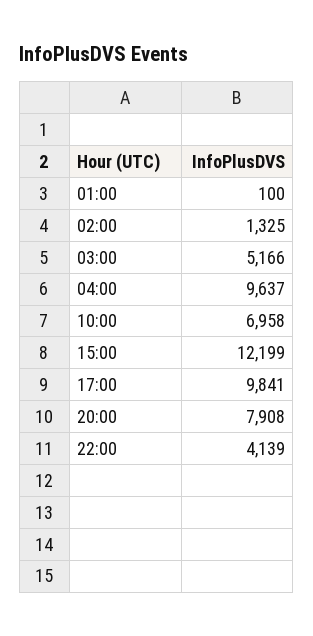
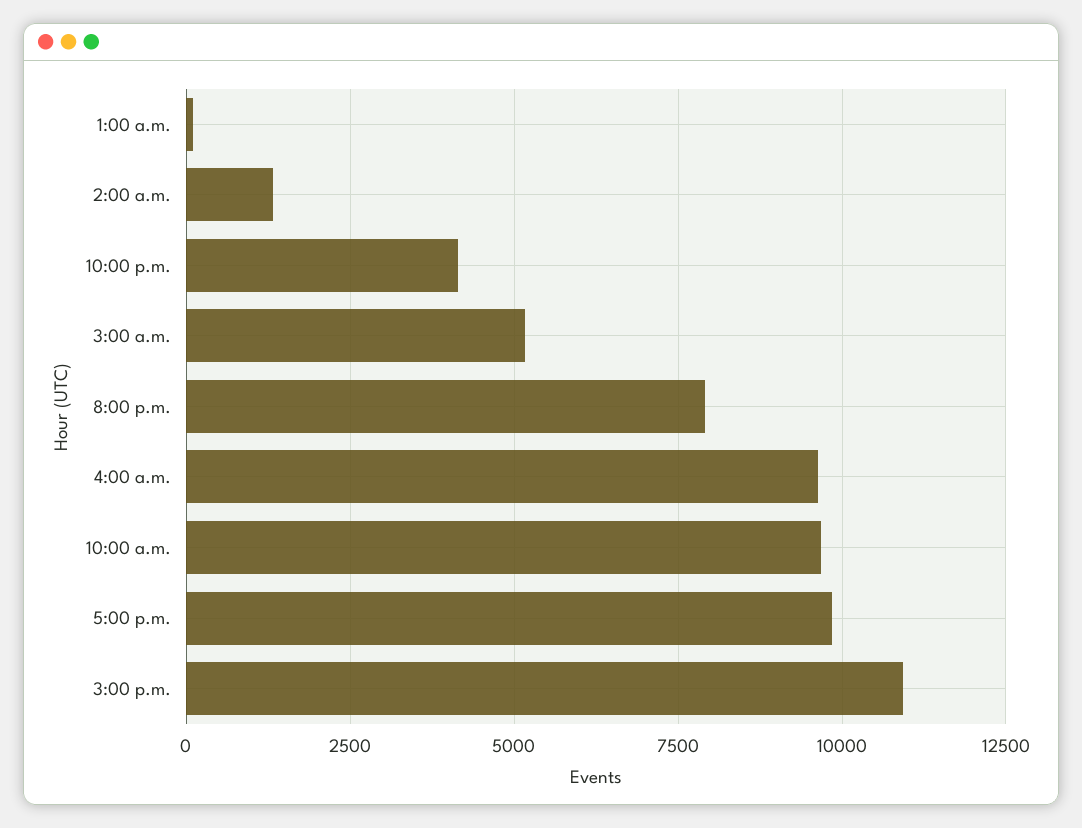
10:00: 6958 -> 9750
15:00: 12199 -> 11000

